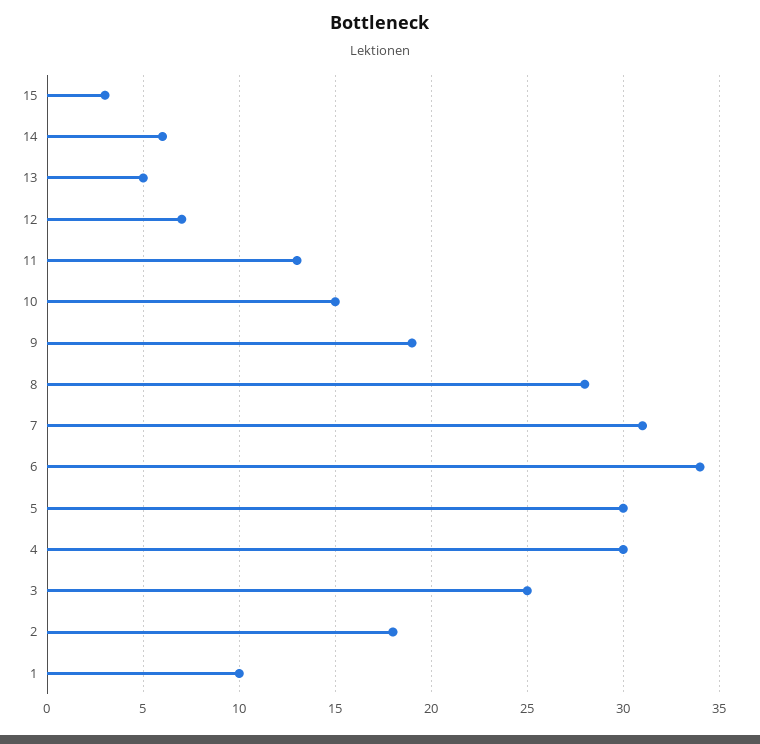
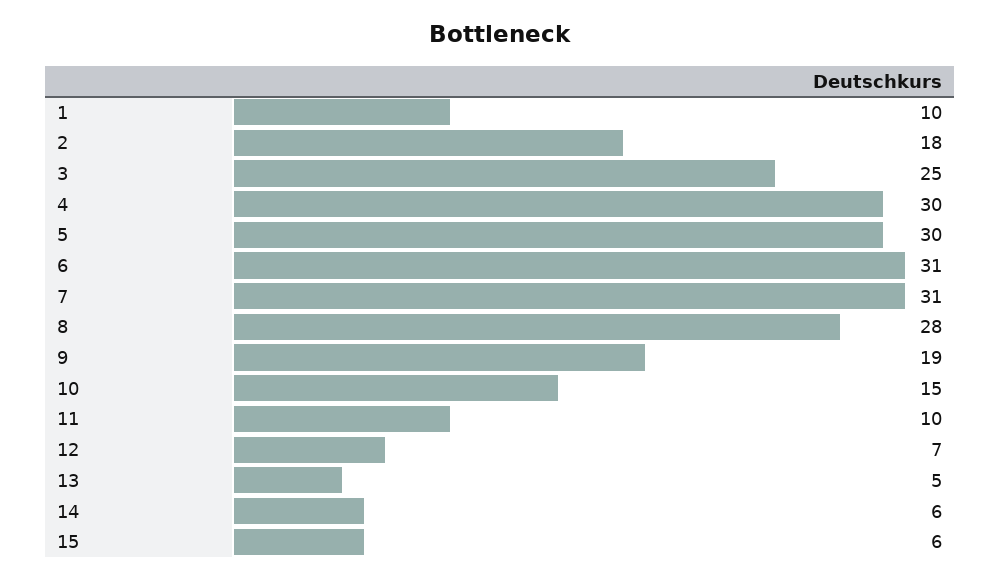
15: 3 -> 6
11: 13 -> 10
6: 34 -> 31

